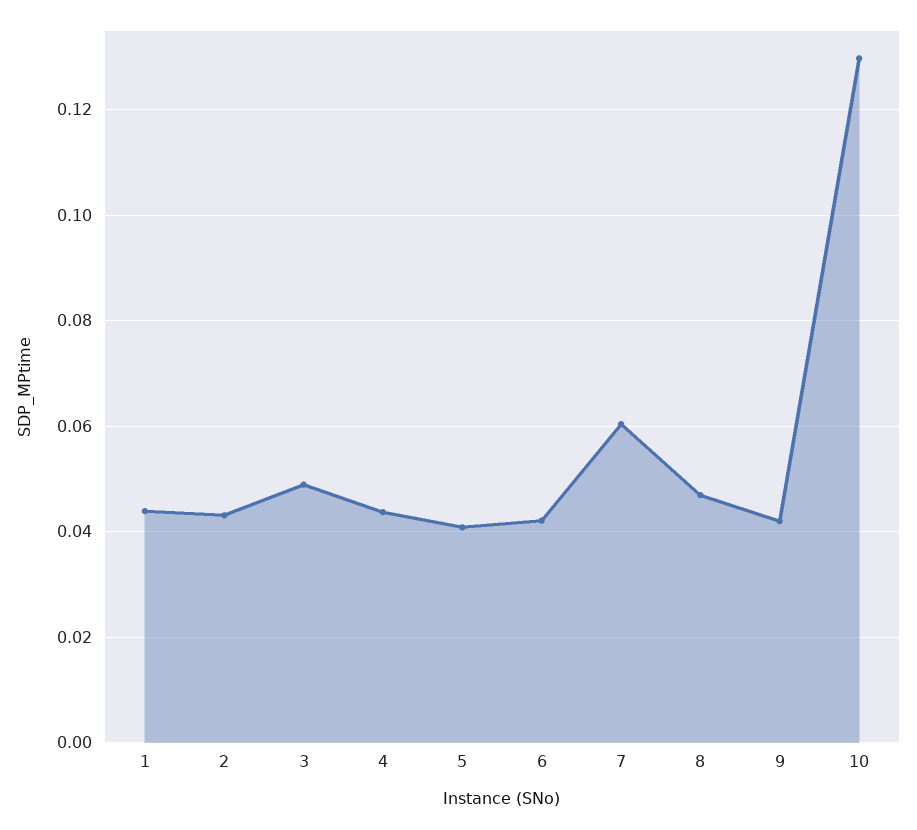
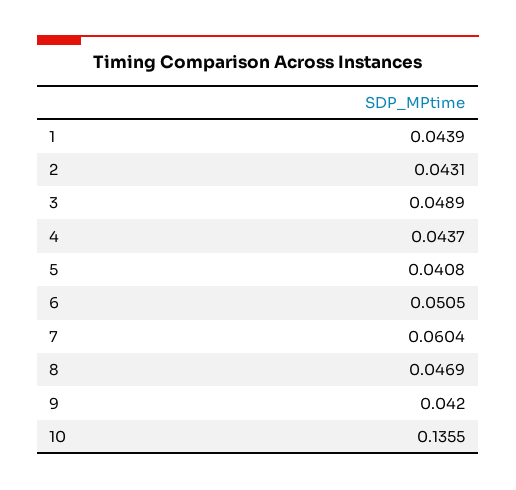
6: 0.042 -> 0.0505
10: 0.13 -> 0.1355

